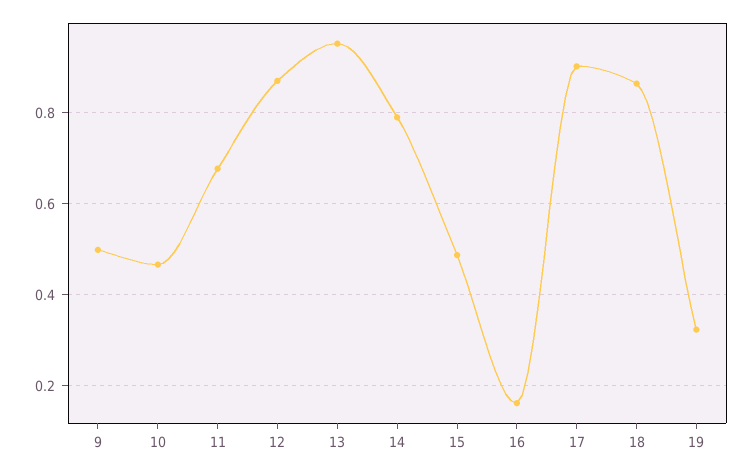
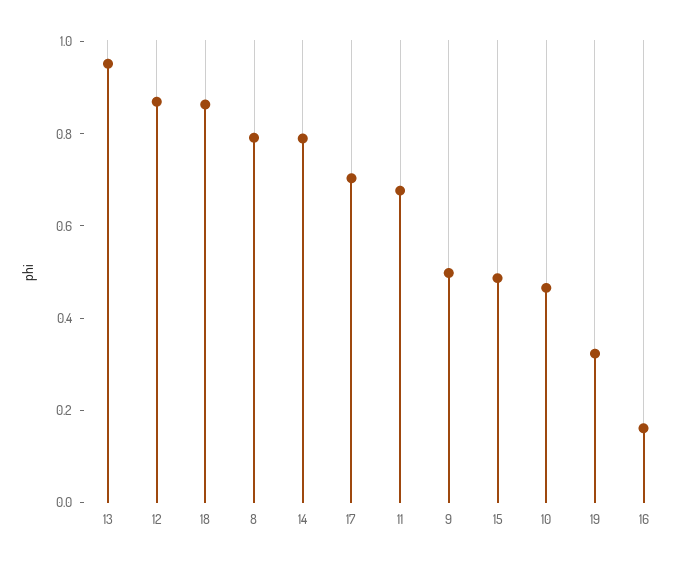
17: 0.9 -> 0.7
8: none -> 0.8

